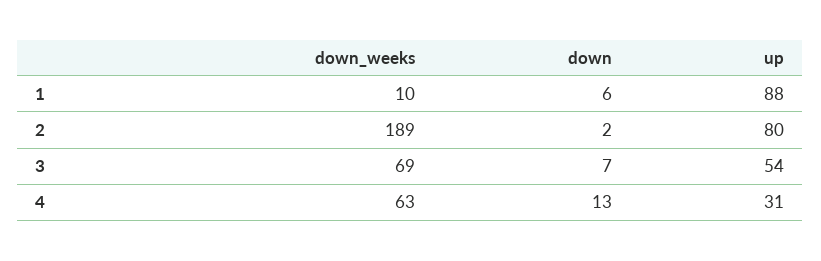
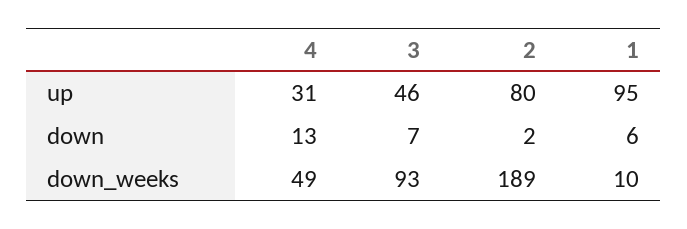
up, 1: 88 -> 95
down_weeks, 3: 69 -> 93
up, 3: 54 -> 46
down_weeks, 4: 63 -> 49

